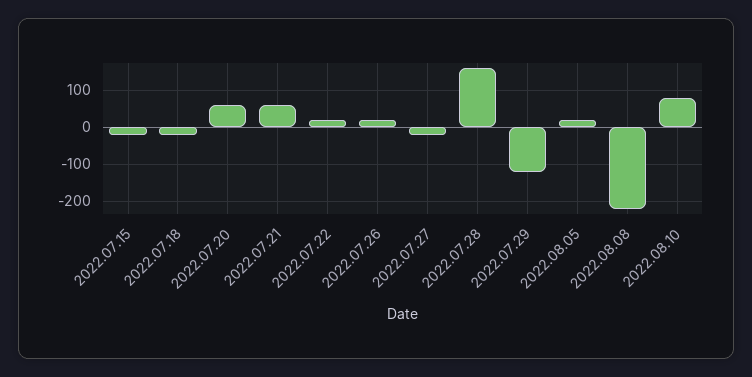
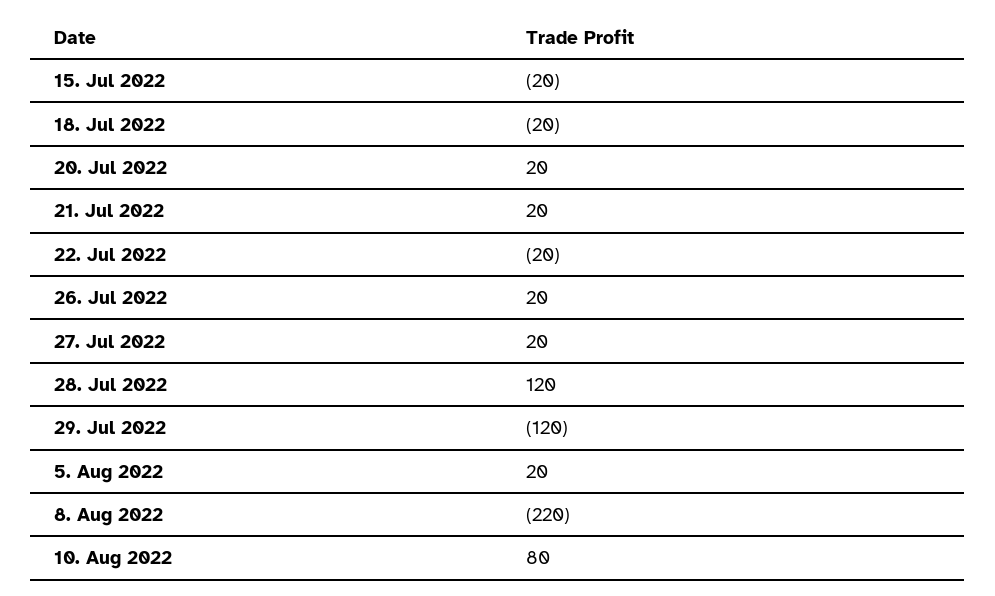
2022.07.20: 60 -> 20
2022.07.21: 60 -> 20
2022.07.22: 20 -> -20
2022.07.27: -20 -> 20
2022.07.28: 160 -> 120

